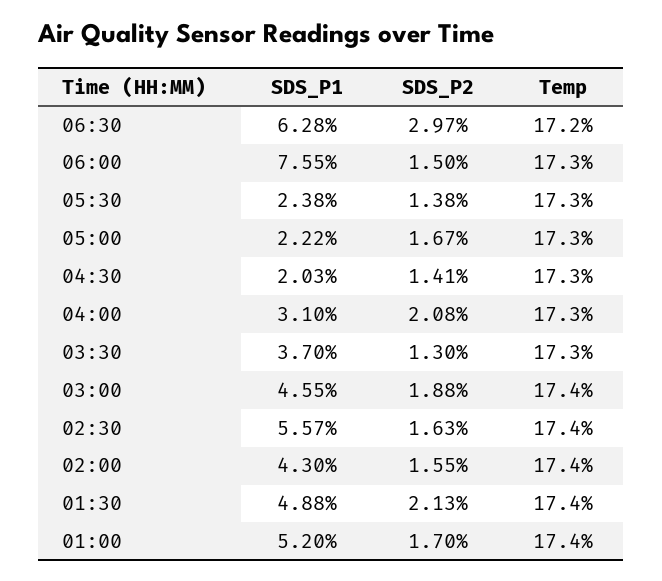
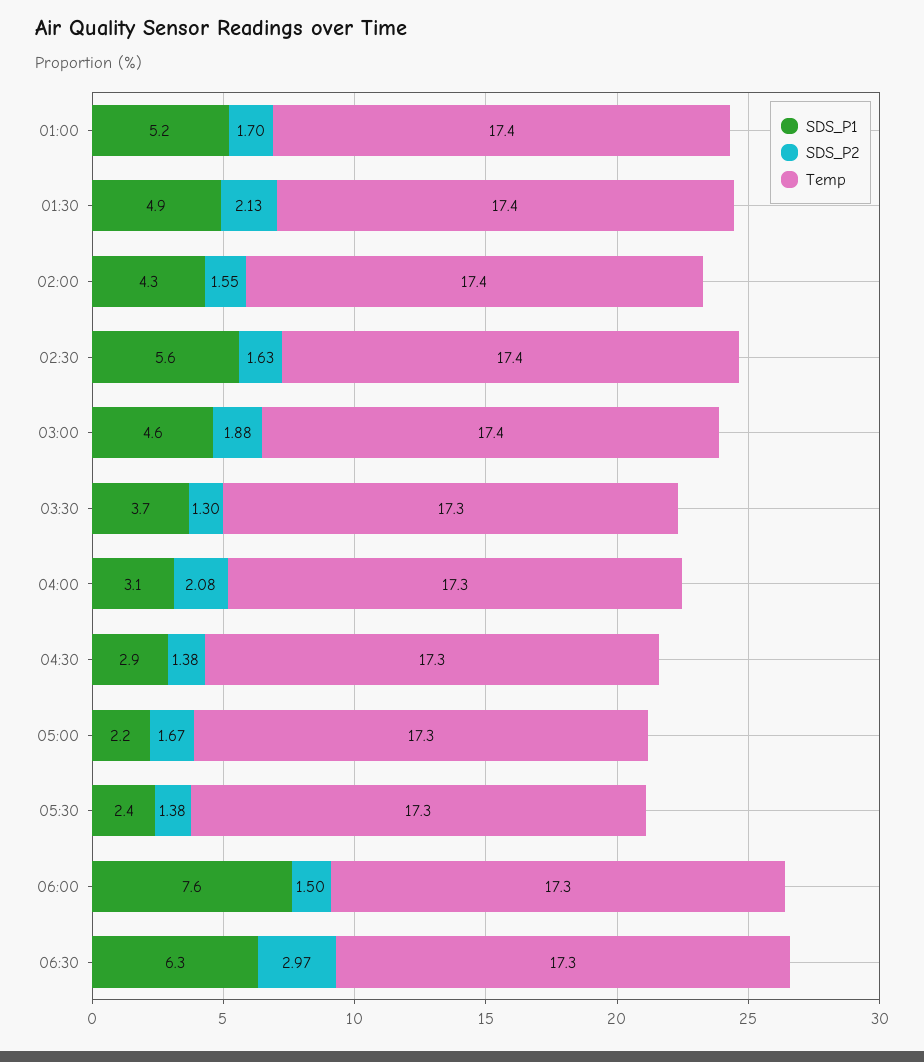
Temp, 06:30: 17.2 -> 17.3
SDS_P1, 04:30: 2.03 -> 2.9
SDS_P2, 04:30: 1.41 -> 1.38

